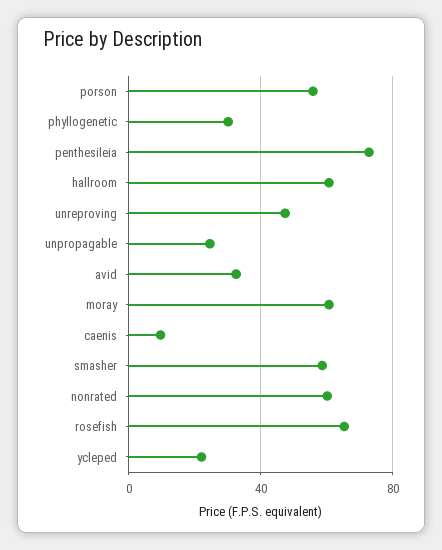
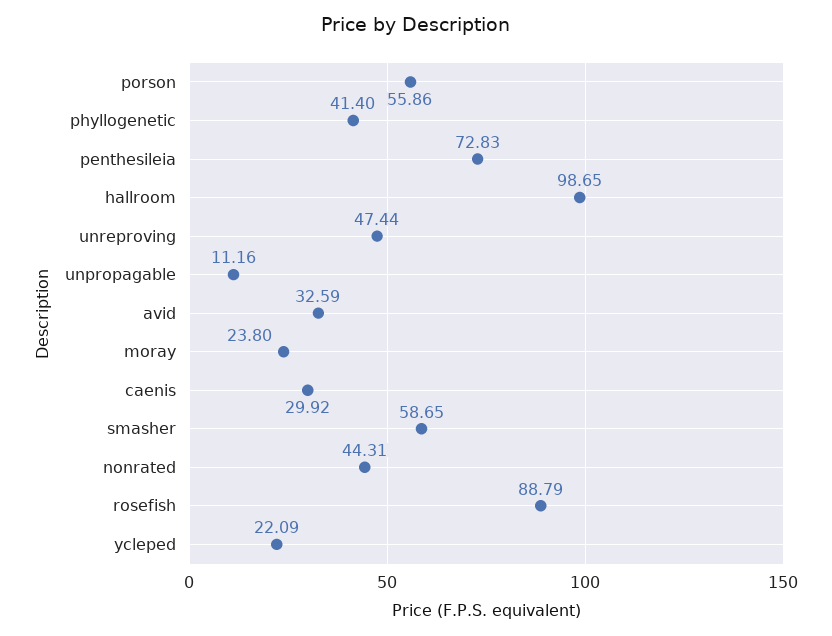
phyllogenetic: 30 -> 41.4
hallroom: 60 -> 98.65
unpropagable: 25 -> 11.16
moray: 60 -> 23.8
caenis: 10 -> 29.92
nonrated: 60 -> 44.31
rosefish: 65 -> 88.79

